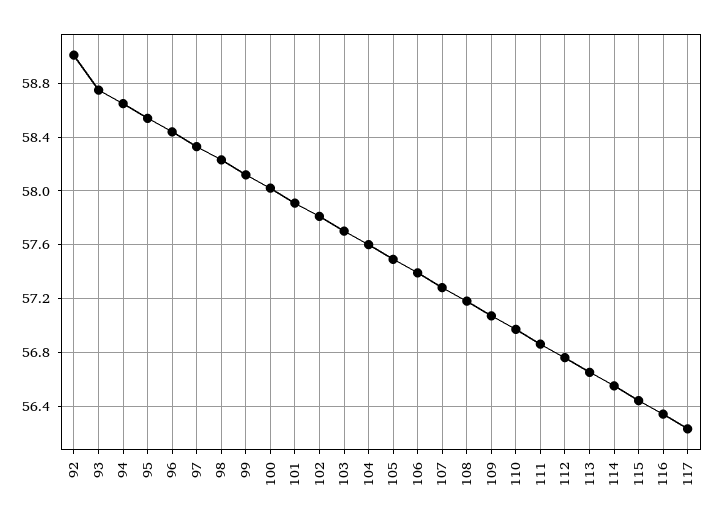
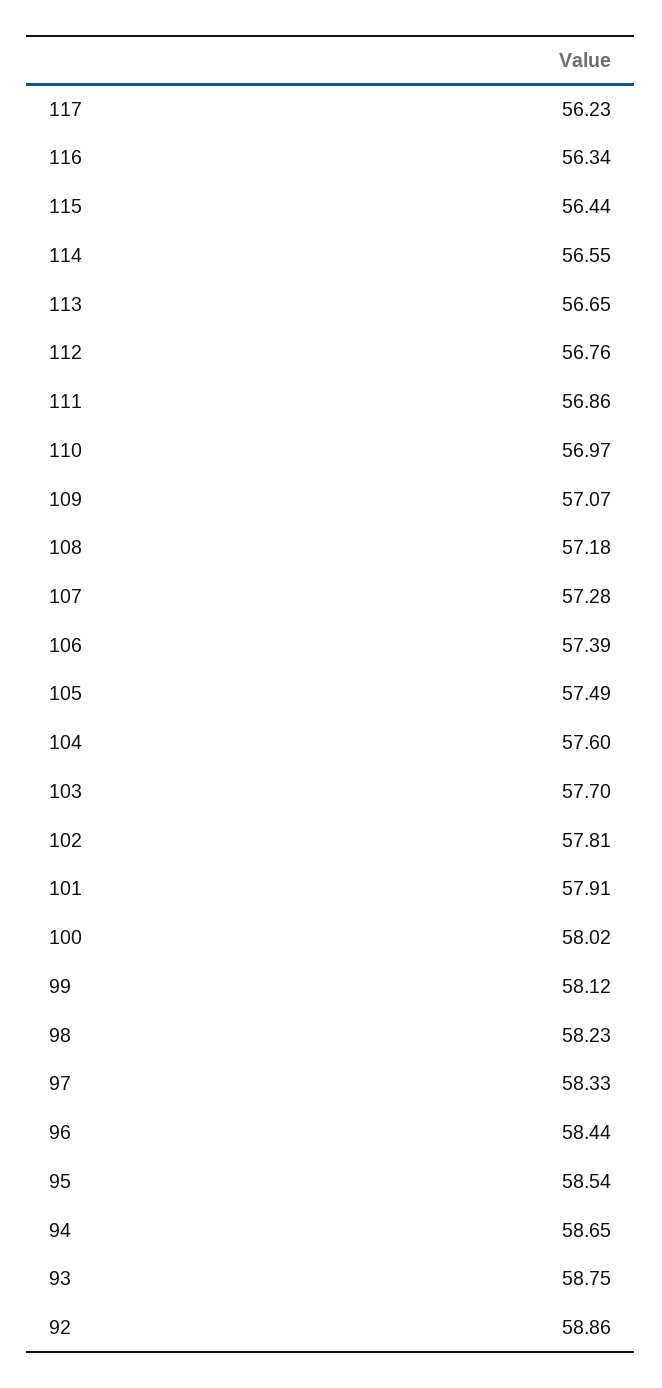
92: 59 -> 58.86

